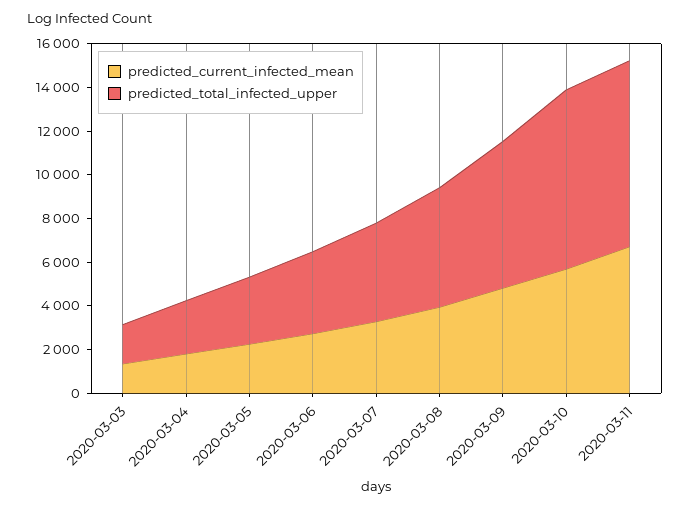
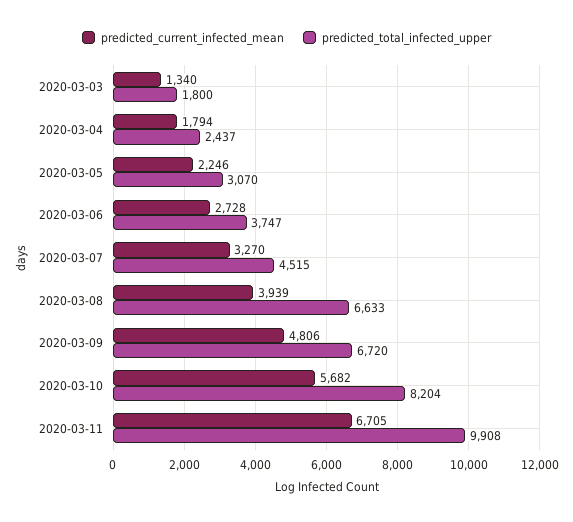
predicted_total_infected_upper, 2020-03-08: 5500 -> 6633
predicted_total_infected_upper, 2020-03-11: 8500 -> 9908

